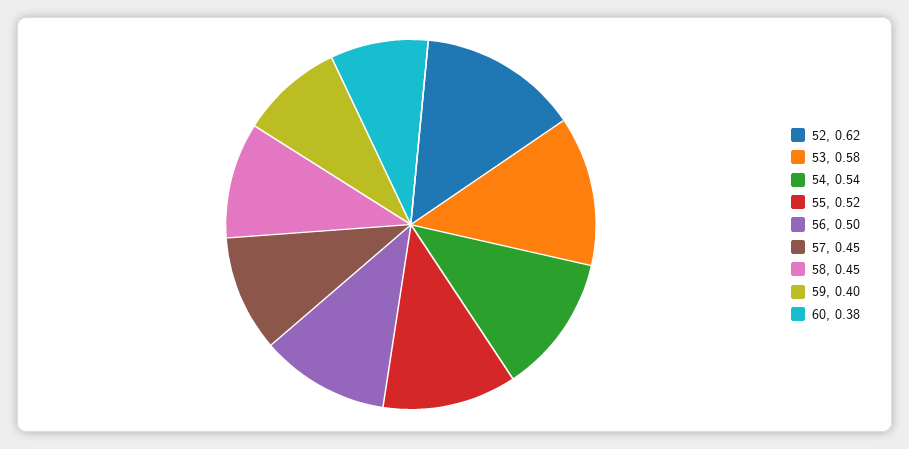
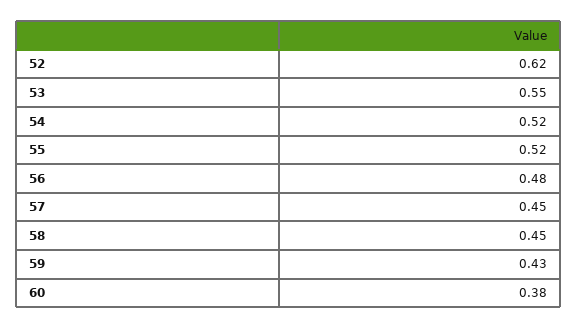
53: 0.58 -> 0.55
54: 0.54 -> 0.52
56: 0.5 -> 0.48
59: 0.4 -> 0.43

